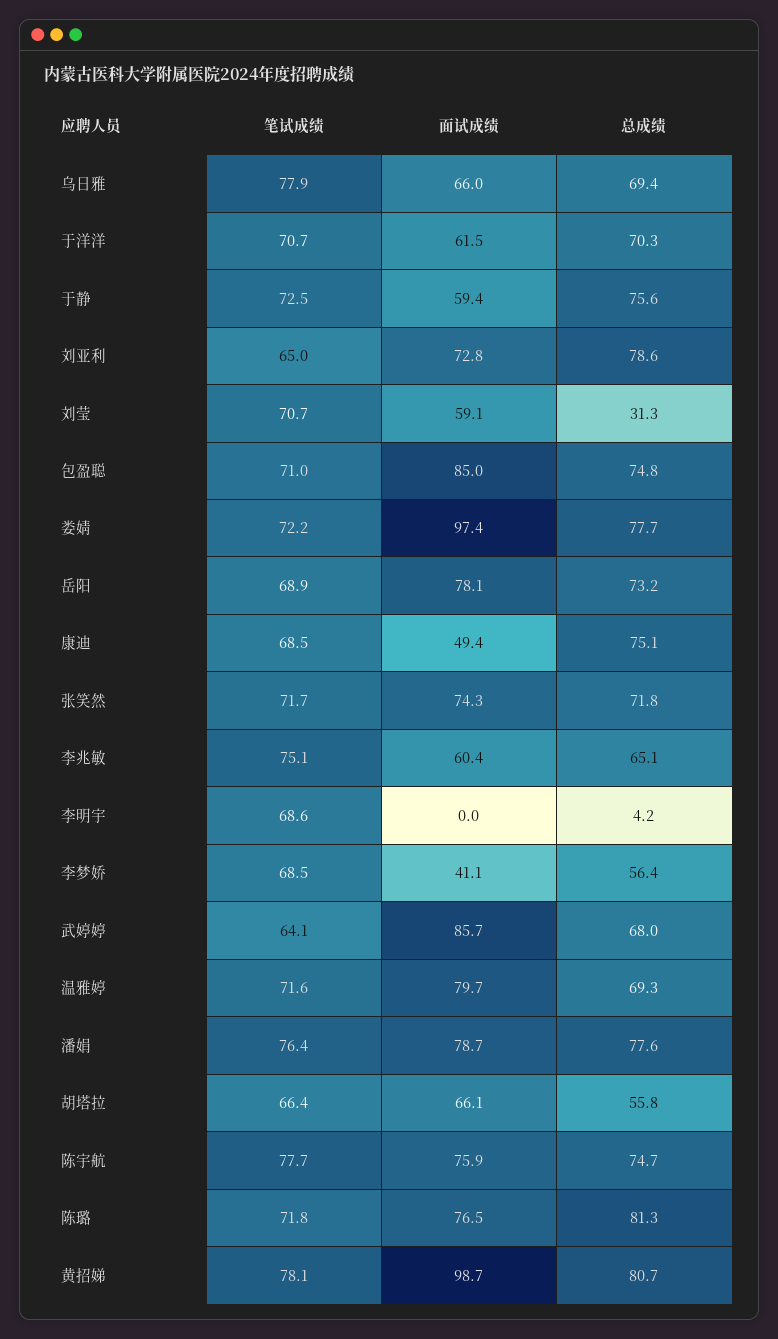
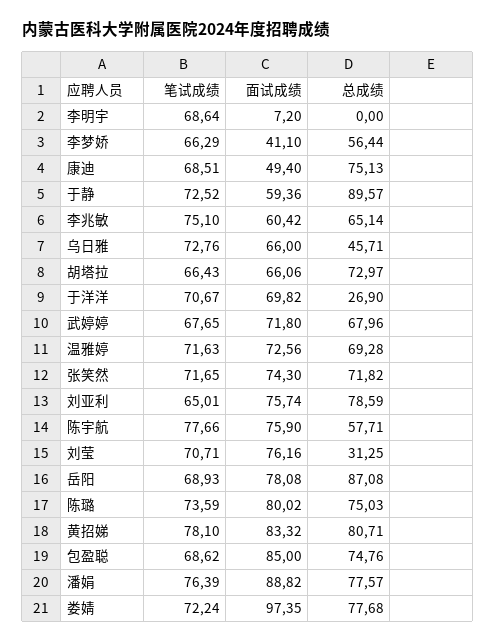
笔试成绩, 乌日雅: 77.9 -> 72.76
总成绩, 乌日雅: 69.4 -> 45.71
面试成绩, 于洋洋: 61.5 -> 69.82
总成绩, 于洋洋: 70.3 -> 26.9
总成绩, 于静: 75.6 -> 89.57
面试成绩, 刘亚利: 72.8 -> 75.74
面试成绩, 刘莹: 59.1 -> 76.16
笔试成绩, 包盈聪: 71 -> 68.62
总成绩, 岳阳: 73.2 -> 87.08
面试成绩, 李明宇: 0 -> 7.2
总成绩, 李明宇: 4.2 -> 0
笔试成绩, 李梦娇: 68.5 -> 66.29
笔试成绩, 武婷婷: 64.1 -> 67.65
面试成绩, 武婷婷: 85.7 -> 71.8
面试成绩, 温雅婷: 79.7 -> 72.56
面试成绩, 潘娟: 78.7 -> 88.82
总成绩, 胡塔拉: 55.8 -> 72.97
总成绩, 陈宇航: 74.7 -> 57.71
笔试成绩, 陈璐: 71.8 -> 73.59
面试成绩, 陈璐: 76.5 -> 80.02
总成绩, 陈璐: 81.3 -> 75.03
面试成绩, 黄招娣: 98.7 -> 83.32

